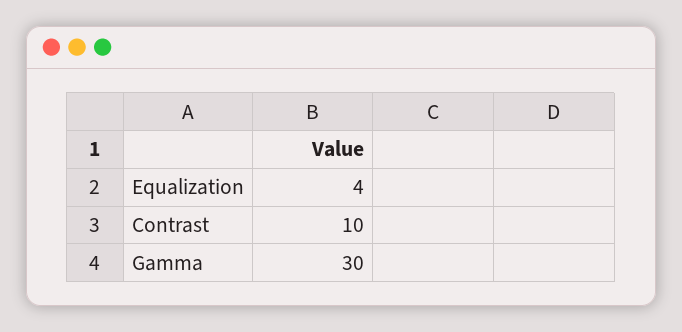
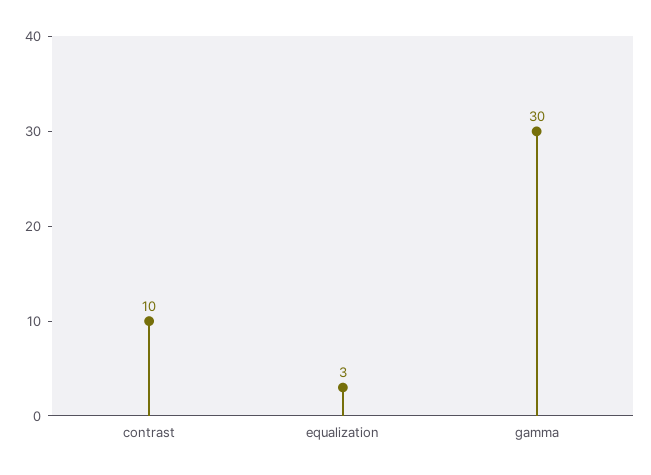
Equalization: 4 -> 3

